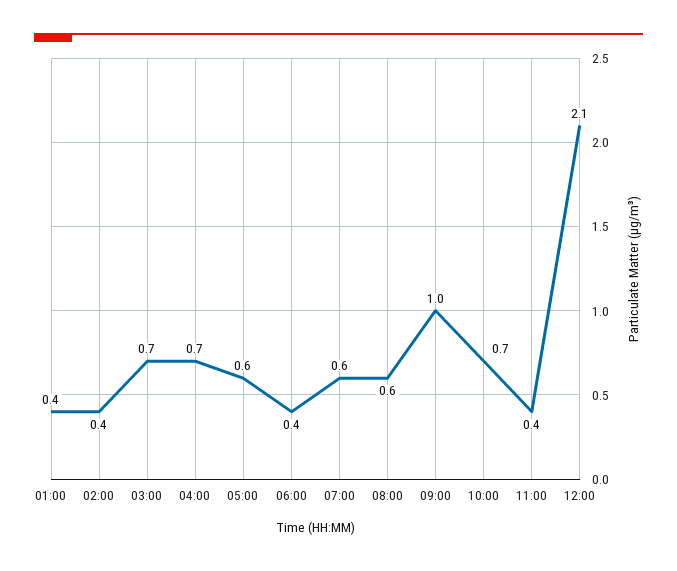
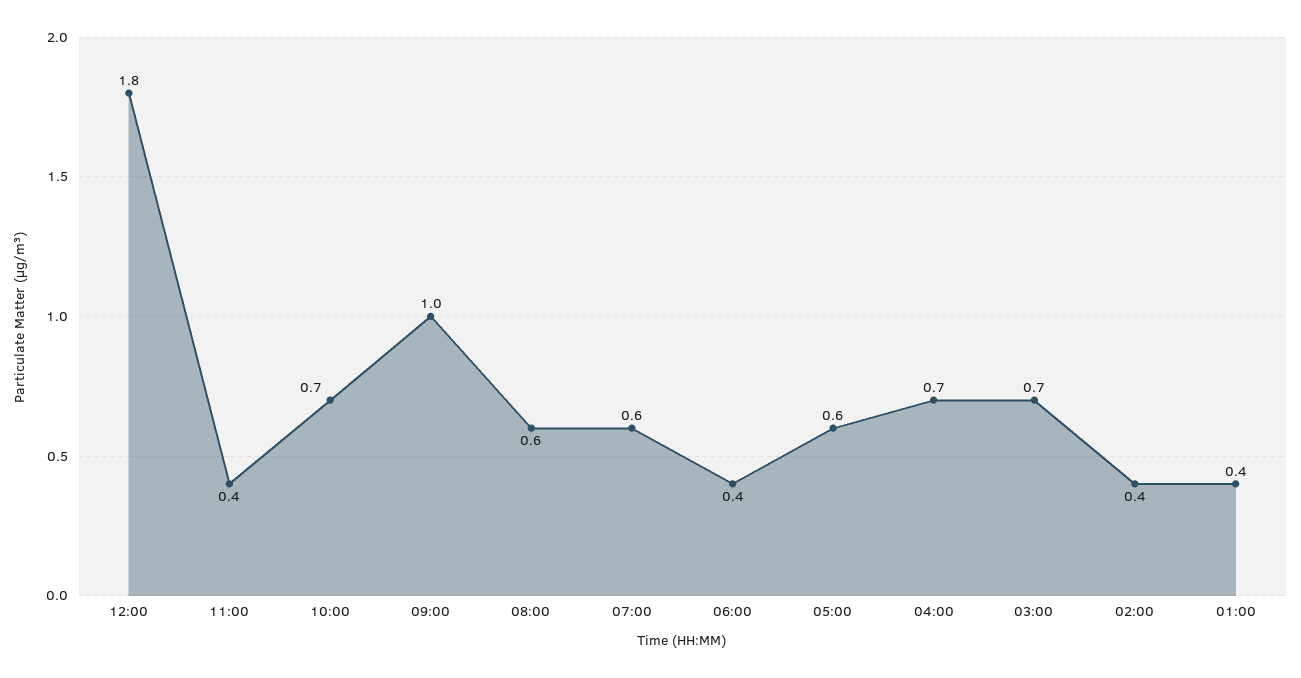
12:00: 2.1 -> 1.8

